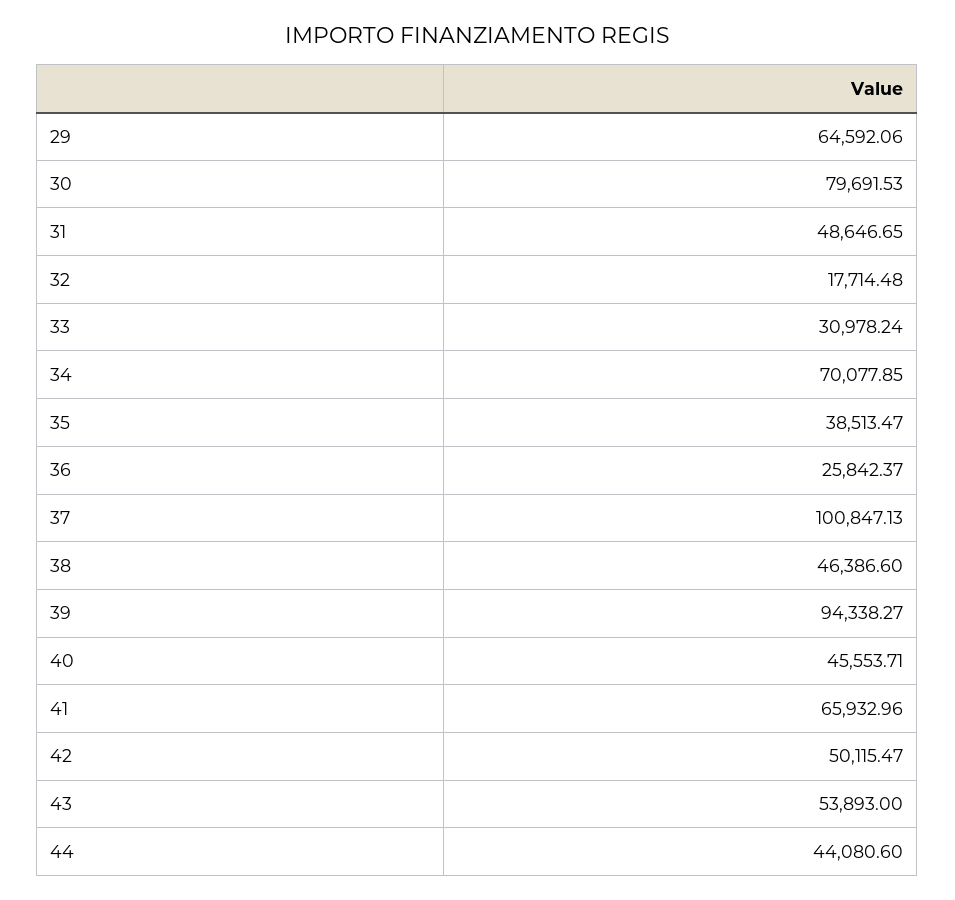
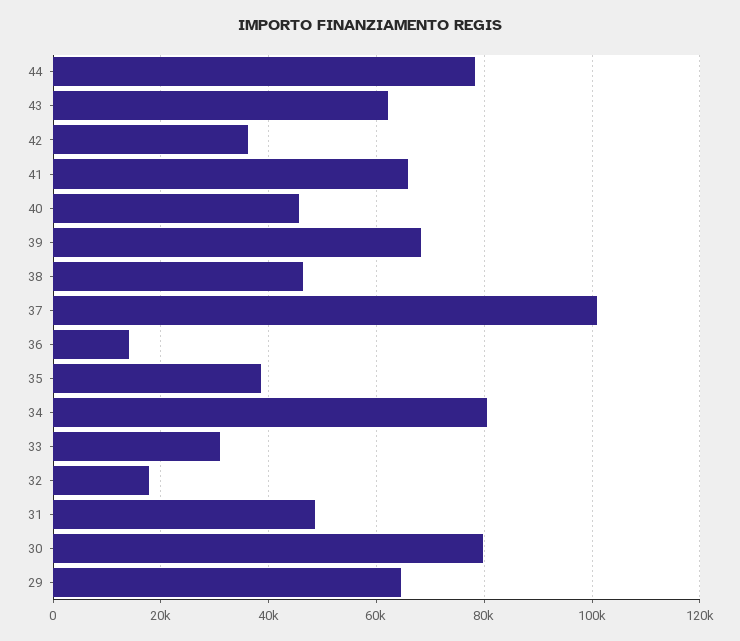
34: 70077.85 -> 80000
36: 25842.37 -> 14000
39: 94338.27 -> 68000
42: 50115.47 -> 36000
43: 53893 -> 62000
44: 44080.6 -> 78000

